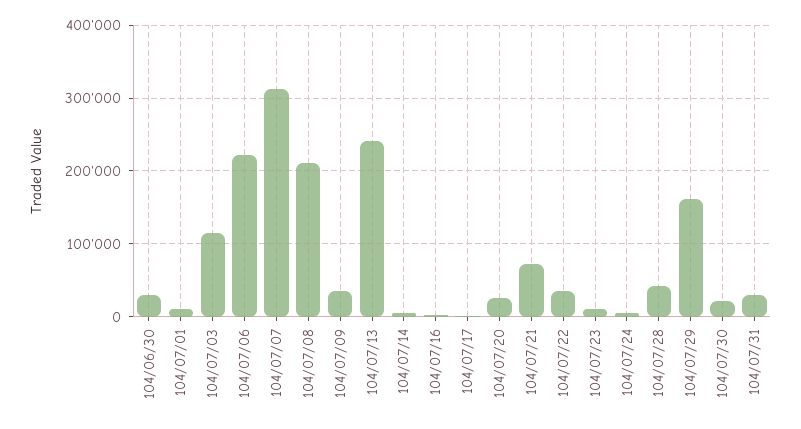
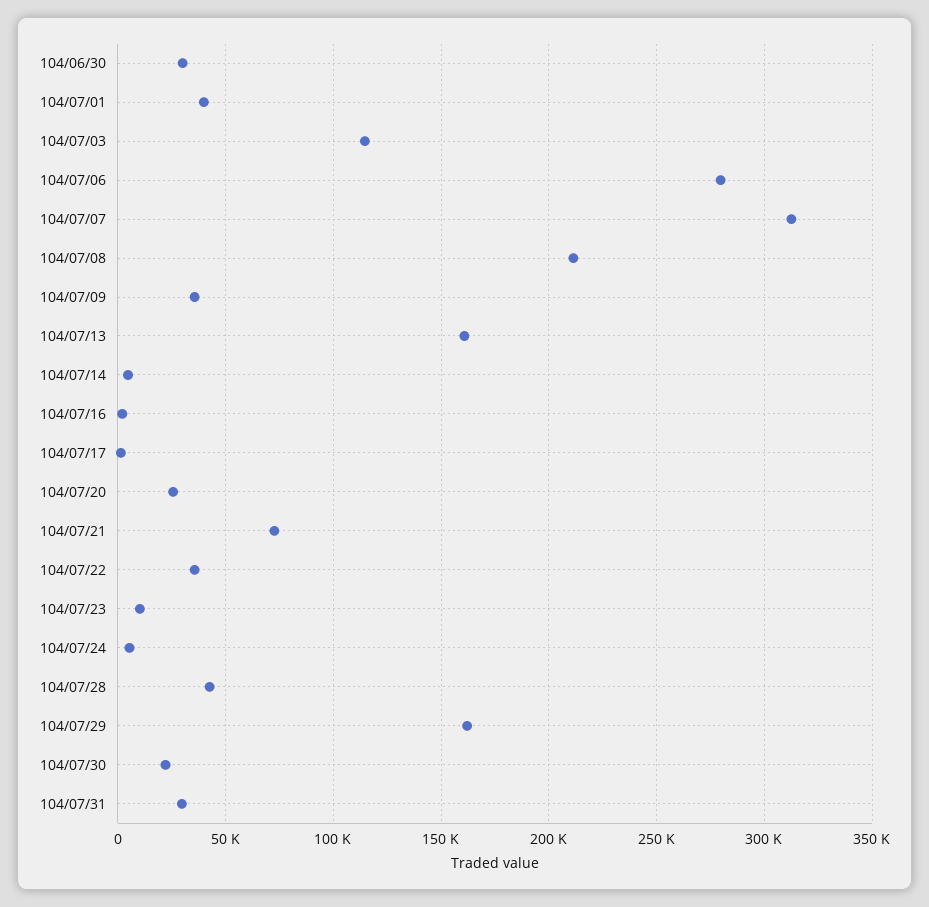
104/07/01: 10000 -> 40000
104/07/06: 220000 -> 280000
104/07/13: 240000 -> 160000

